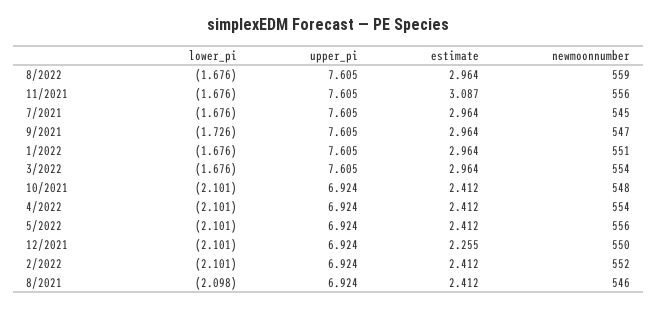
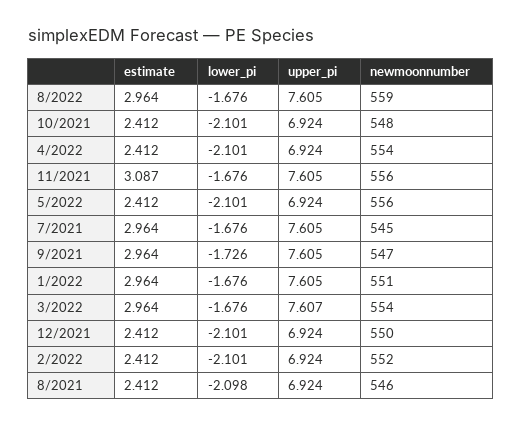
upper_pi, 3/2022: 7.605 -> 7.607
estimate, 12/2021: 2.255 -> 2.412

